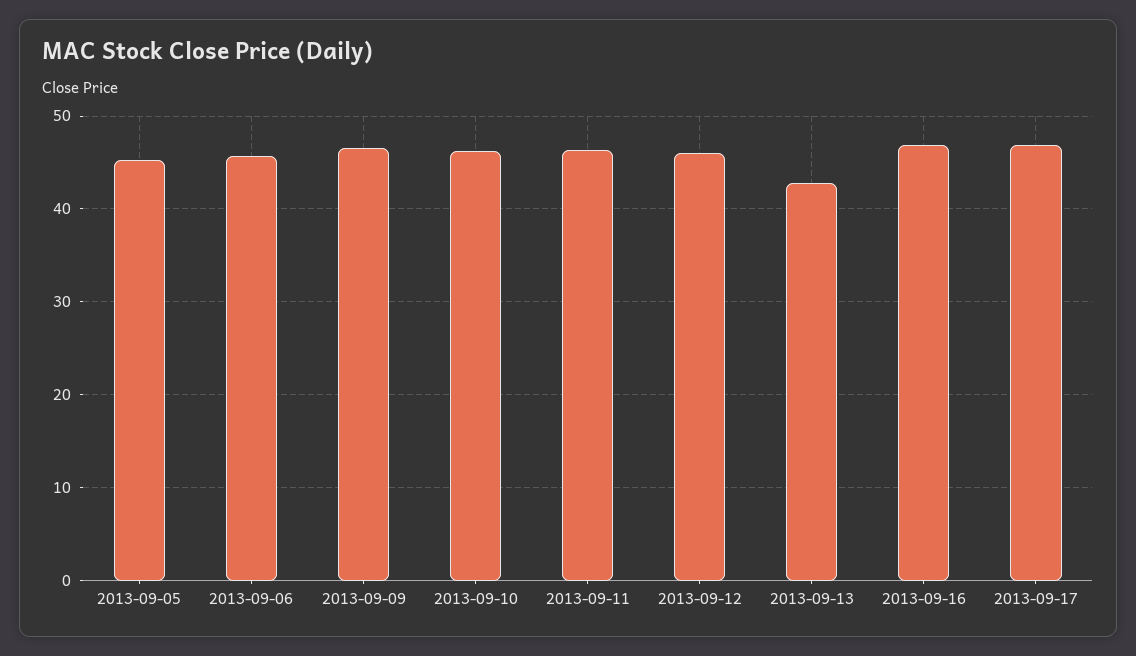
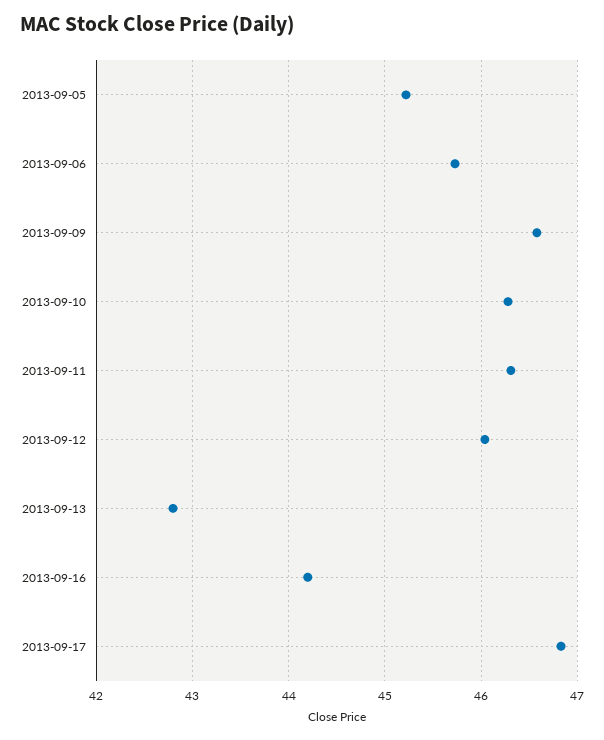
2013-09-16: 47 -> 44.2

